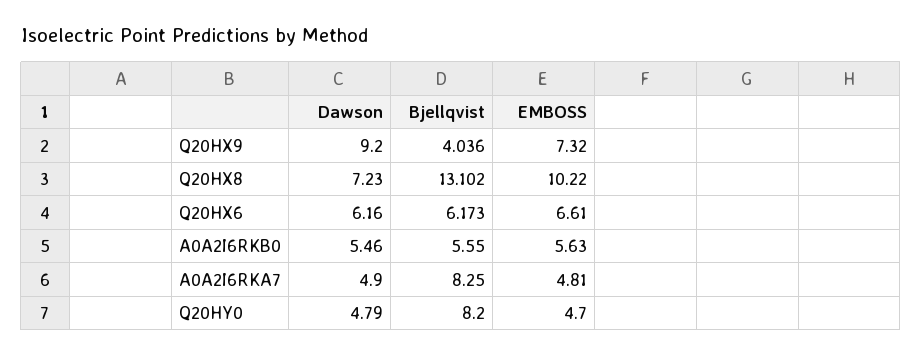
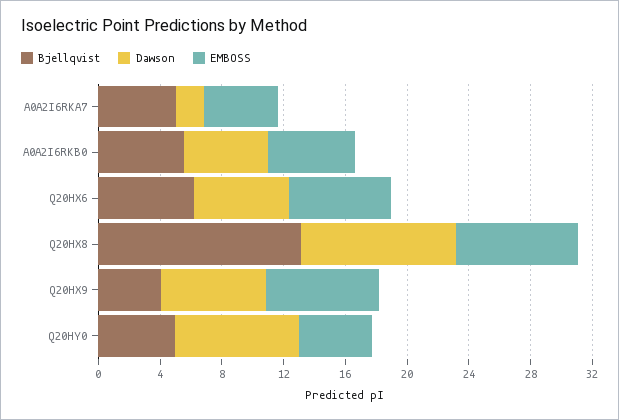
Dawson, Q20HX9: 9.2 -> 7
Dawson, Q20HX8: 7.23 -> 10
EMBOSS, Q20HX8: 10.22 -> 8
Dawson, A0A2I6RKA7: 4.9 -> 2
Bjellqvist, A0A2I6RKA7: 8.25 -> 5
Dawson, Q20HY0: 4.79 -> 8
Bjellqvist, Q20HY0: 8.2 -> 5

